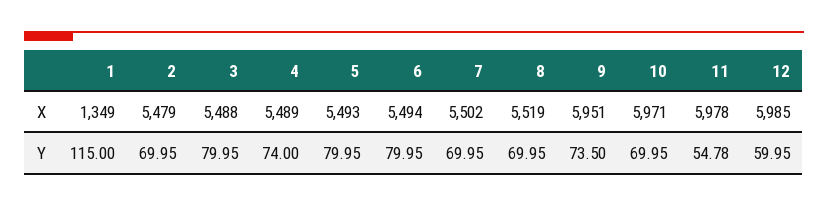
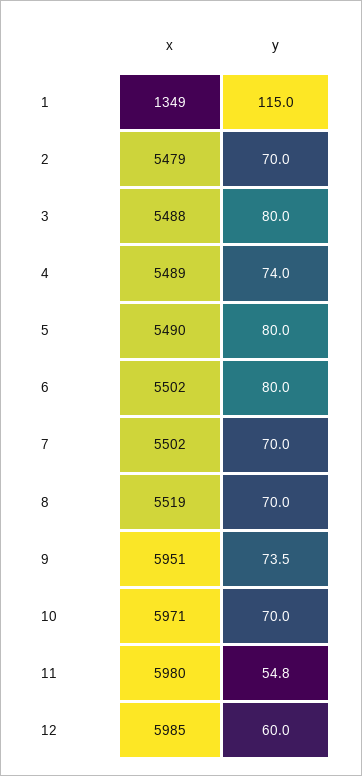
5, X: 5493 -> 5490
6, X: 5494 -> 5502
11, X: 5978 -> 5980

